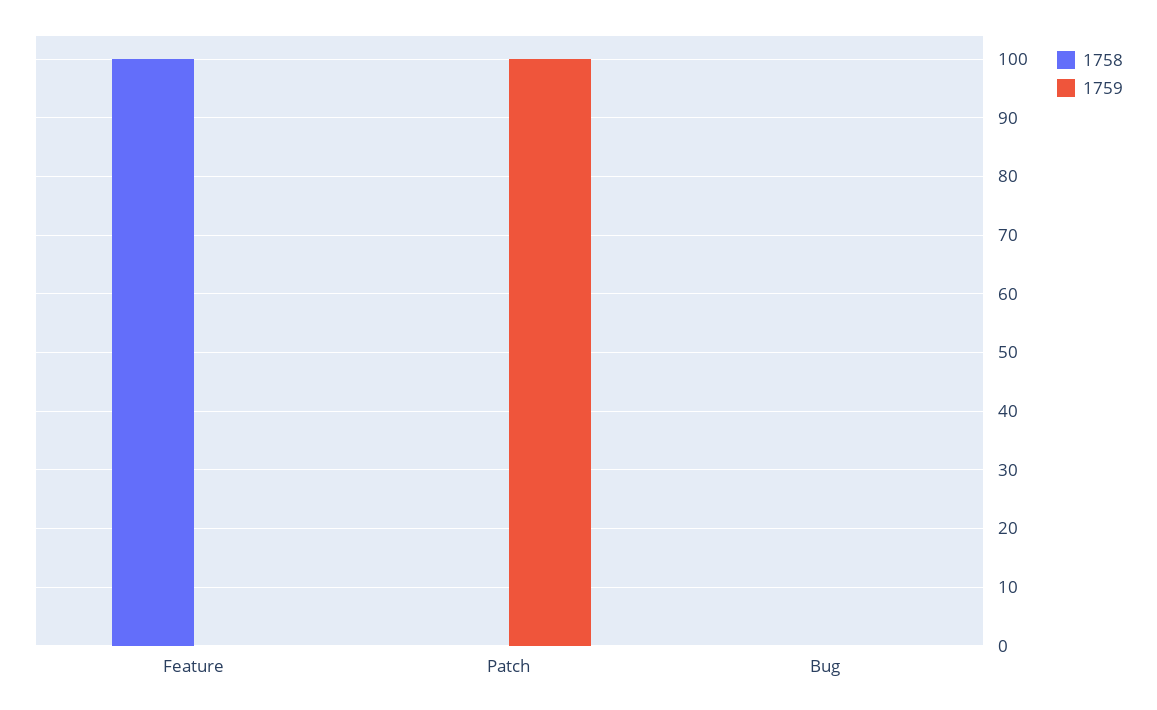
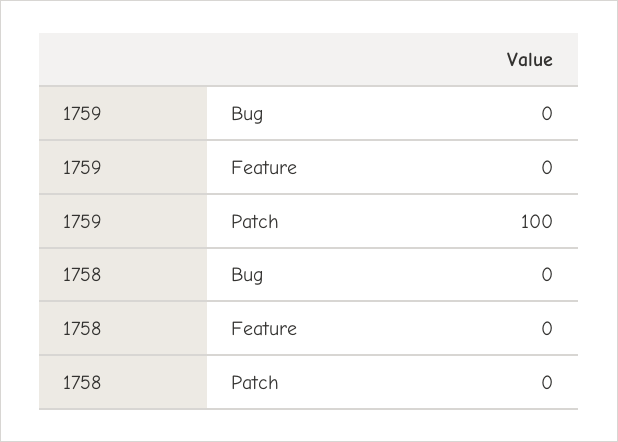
1758, Feature: 100 -> 0

